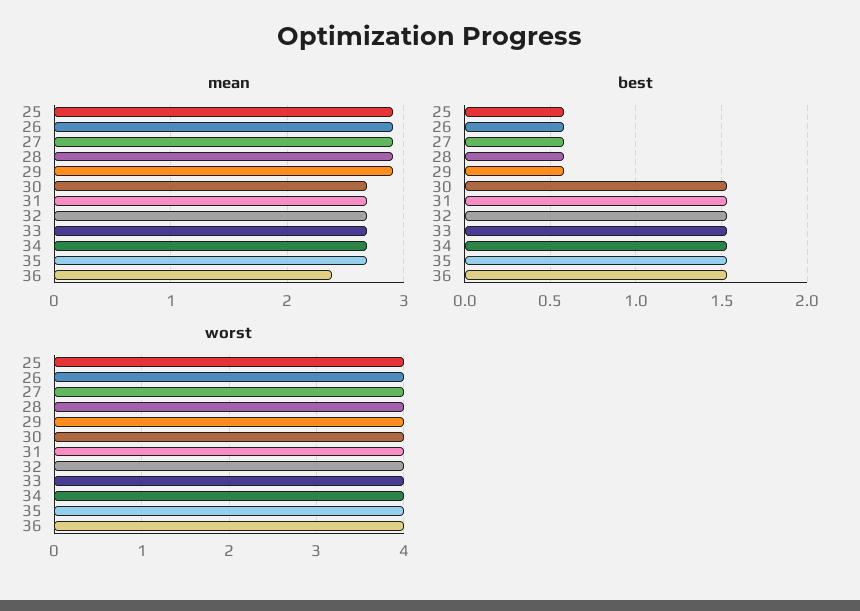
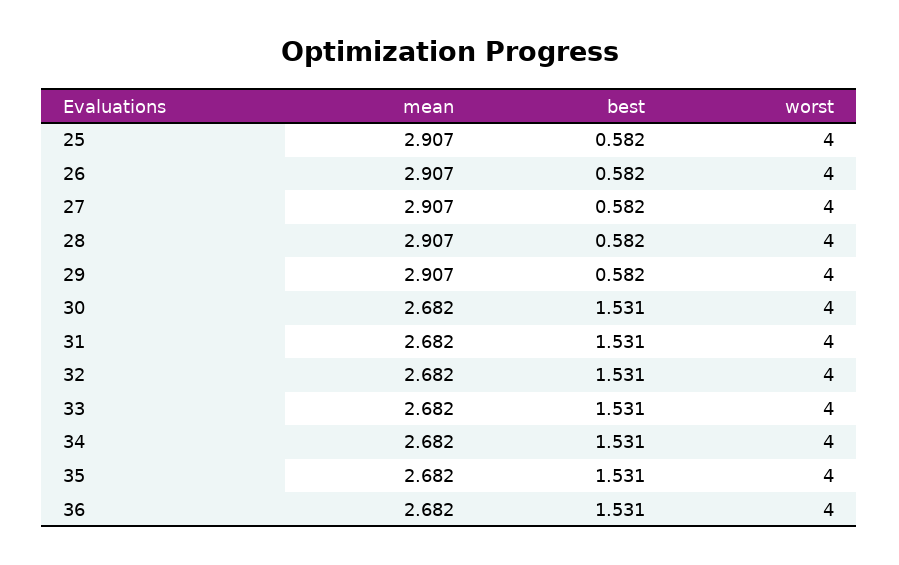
mean, 36: 2.4 -> 2.682

